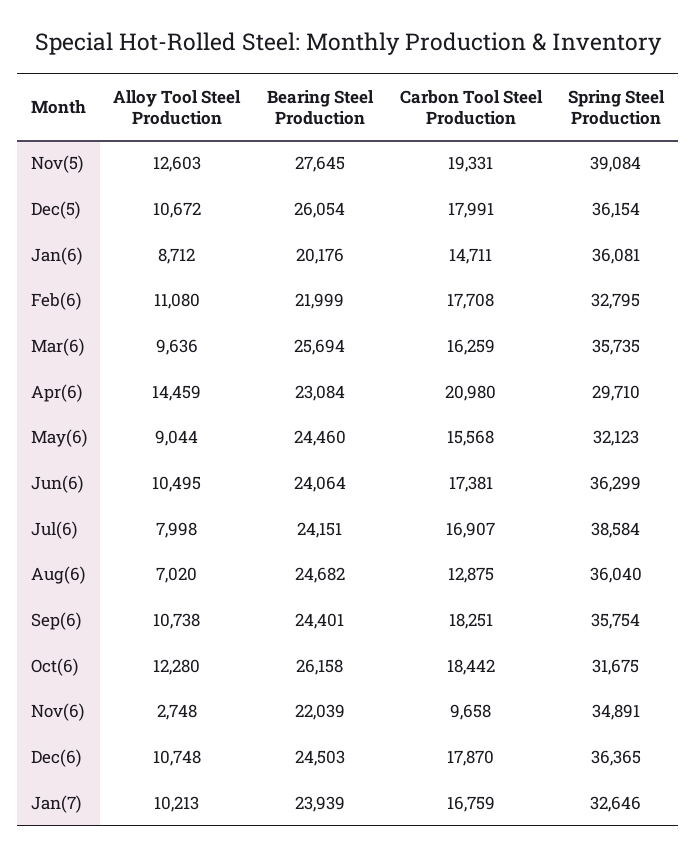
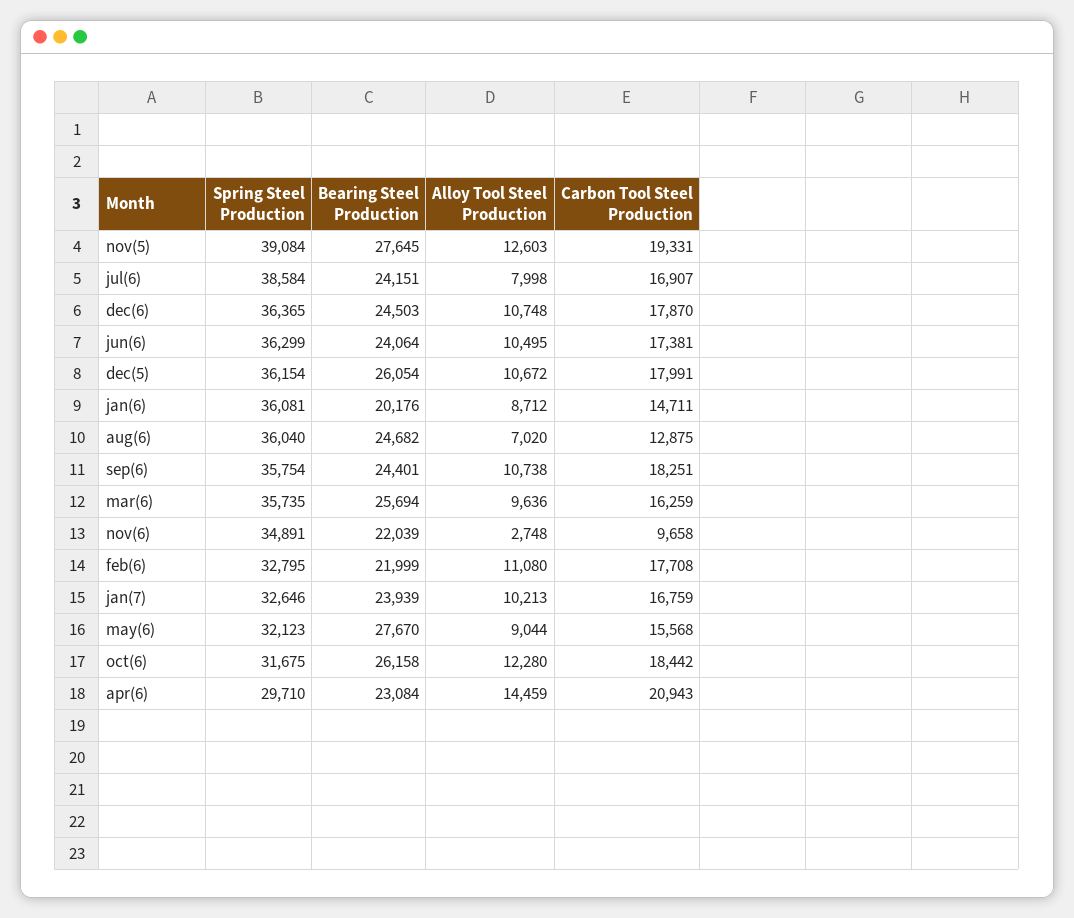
Carbon Tool Steel Production, Apr(6): 20980 -> 20943
Bearing Steel Production, May(6): 24460 -> 27670

